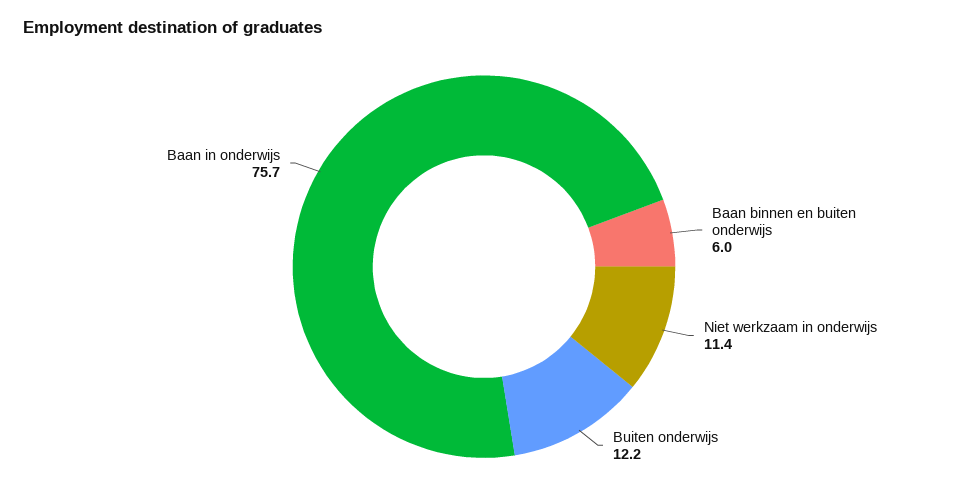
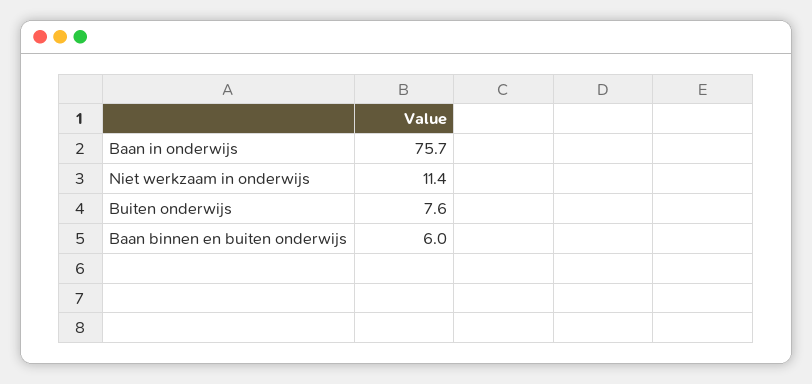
Buiten onderwijs: 12.2 -> 7.6

